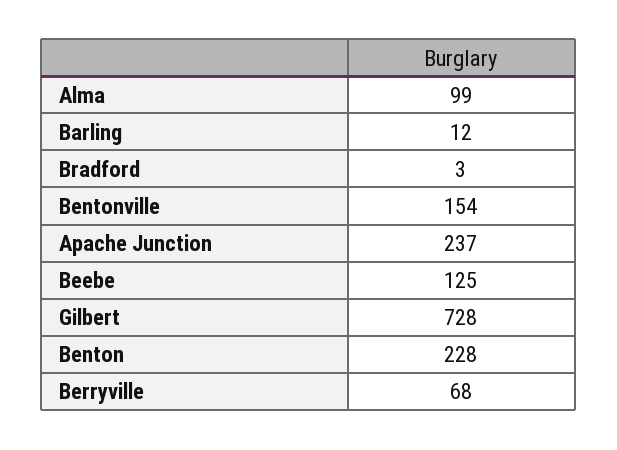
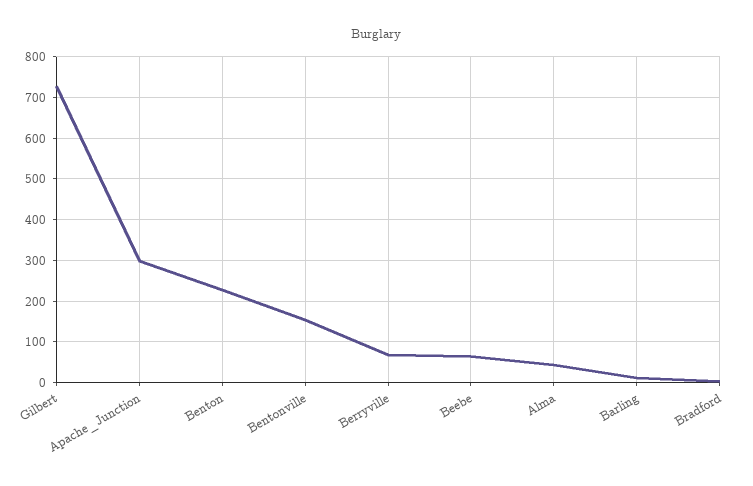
Alma: 99 -> 40
Apache Junction: 237 -> 300
Beebe: 125 -> 60

